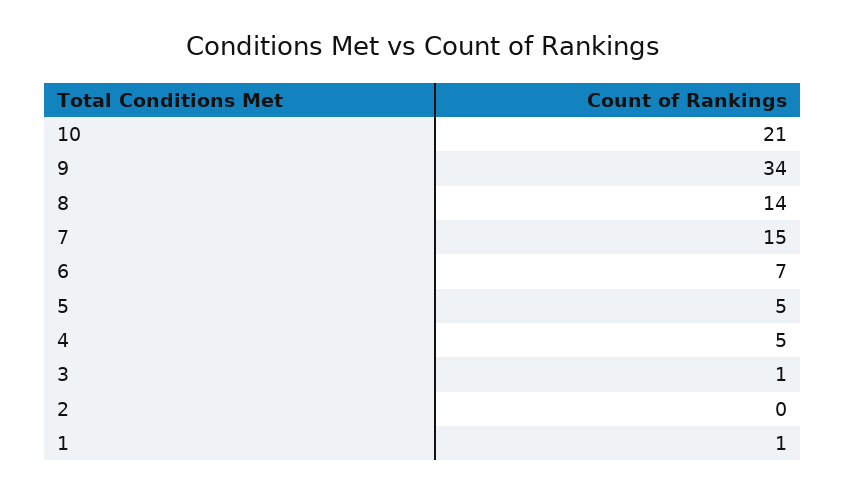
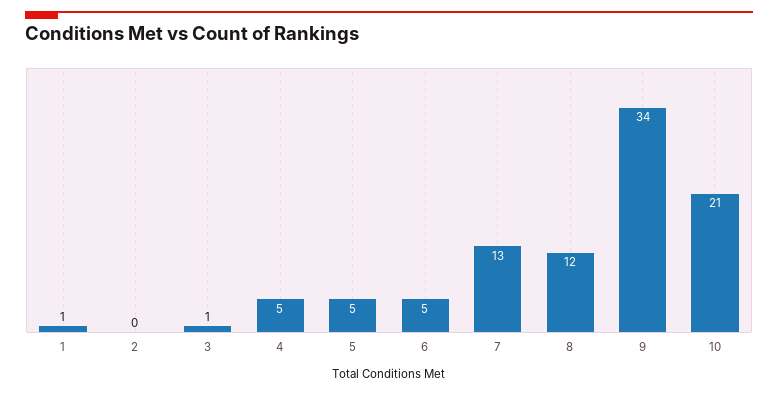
8: 14 -> 12
7: 15 -> 13
6: 7 -> 5

